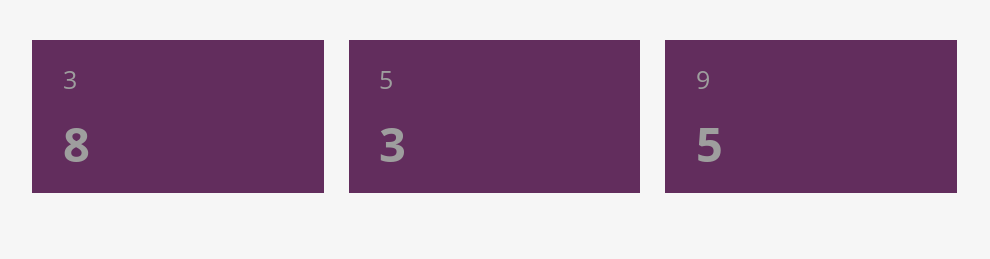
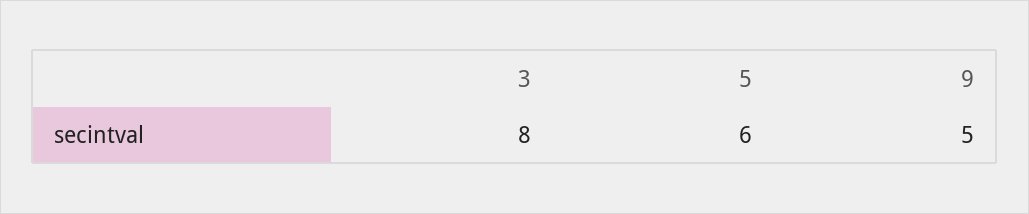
5: 3 -> 6

